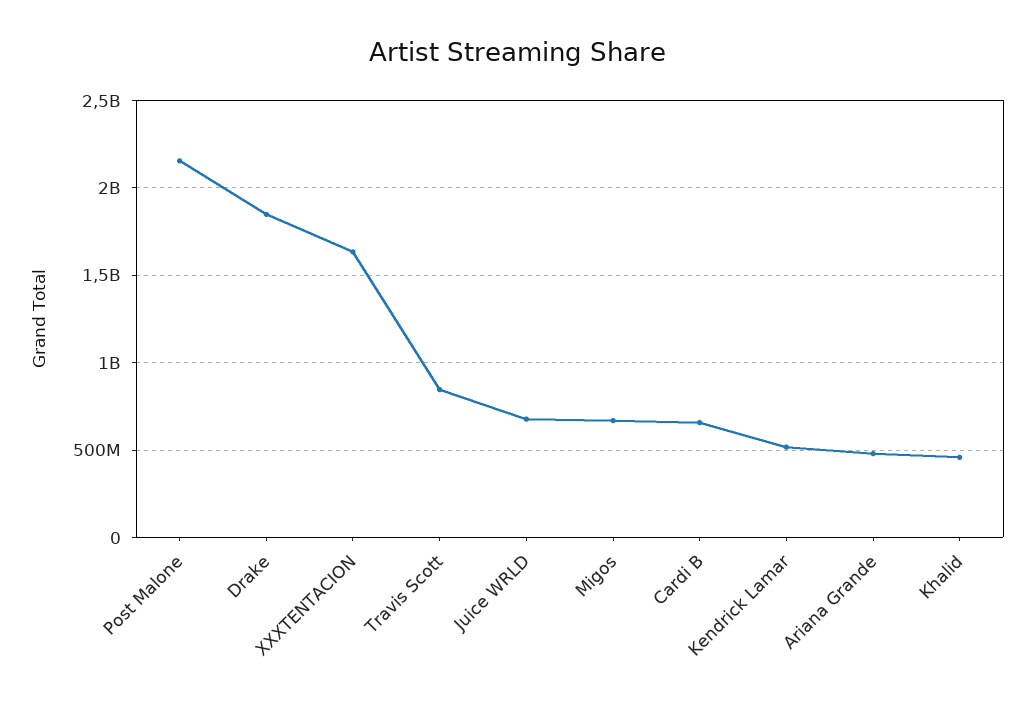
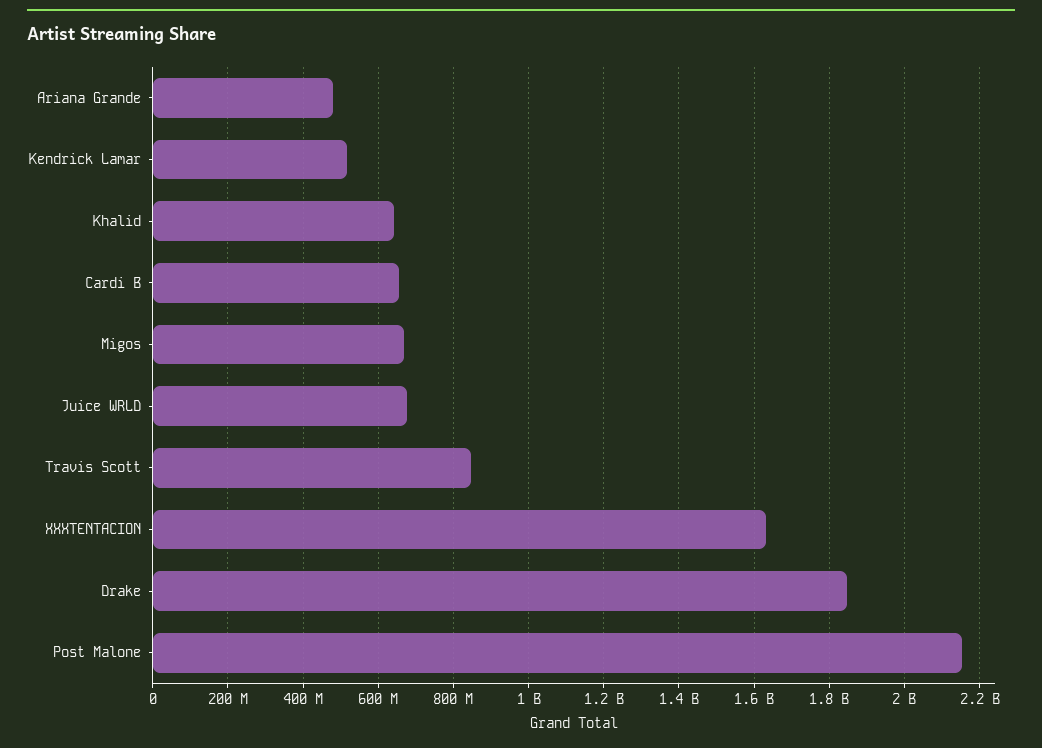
Khalid: 450000000 -> 640000000

